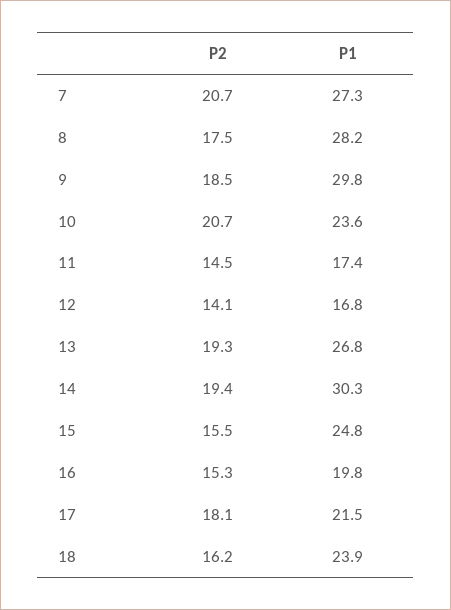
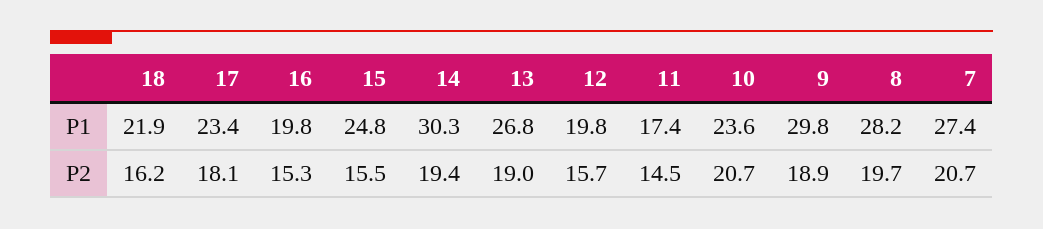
P1, 7: 27.3 -> 27.4
P2, 8: 17.5 -> 19.7
P2, 9: 18.5 -> 18.9
P2, 12: 14.1 -> 15.7
P1, 12: 16.8 -> 19.8
P2, 13: 19.3 -> 19
P1, 17: 21.5 -> 23.4
P1, 18: 23.9 -> 21.9

